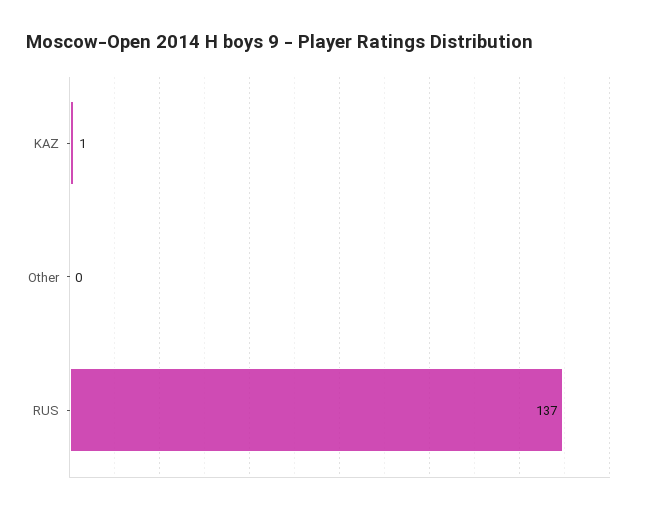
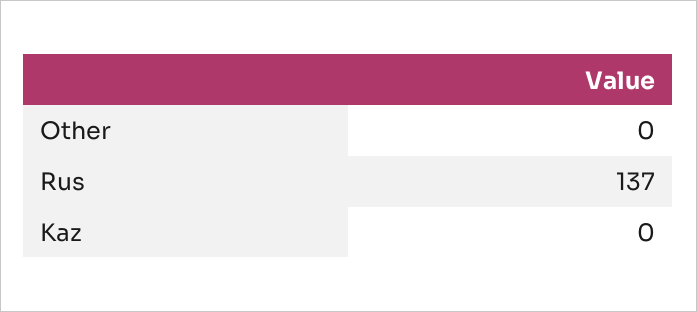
KAZ: 1 -> 0

